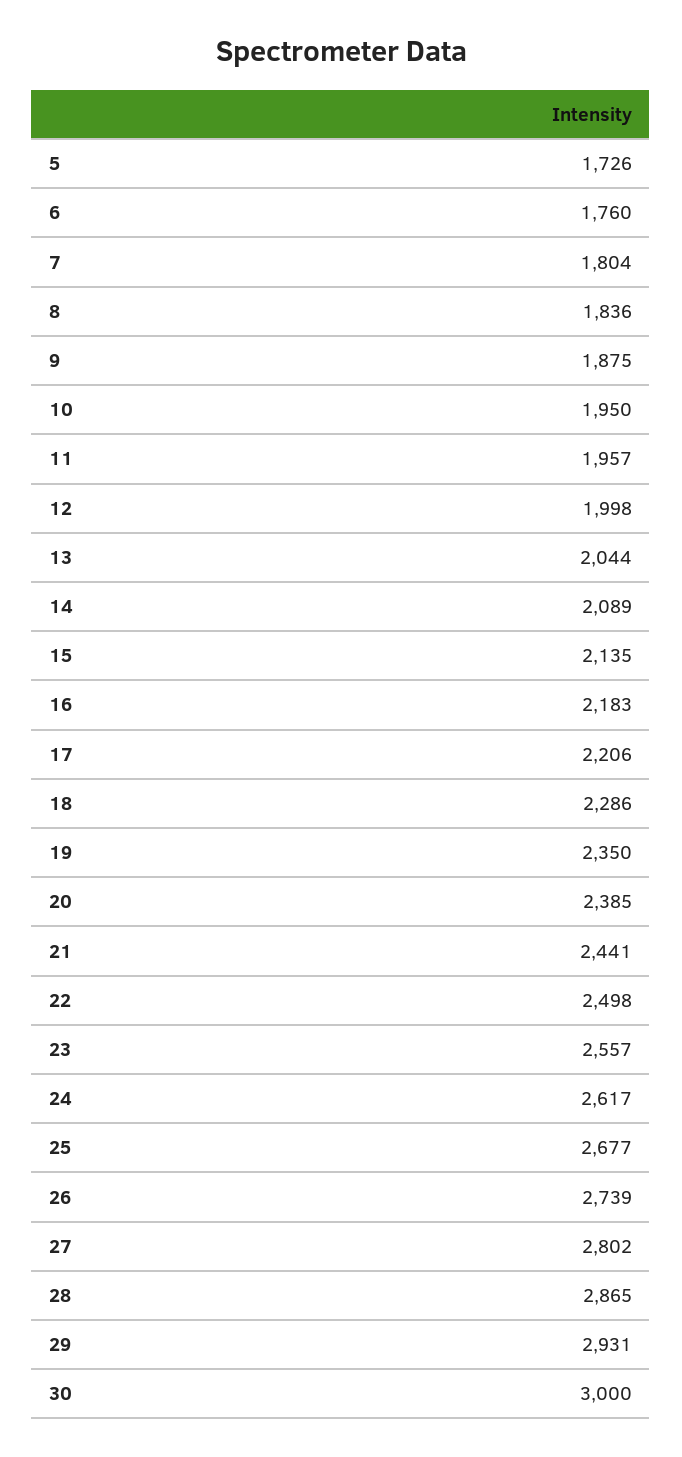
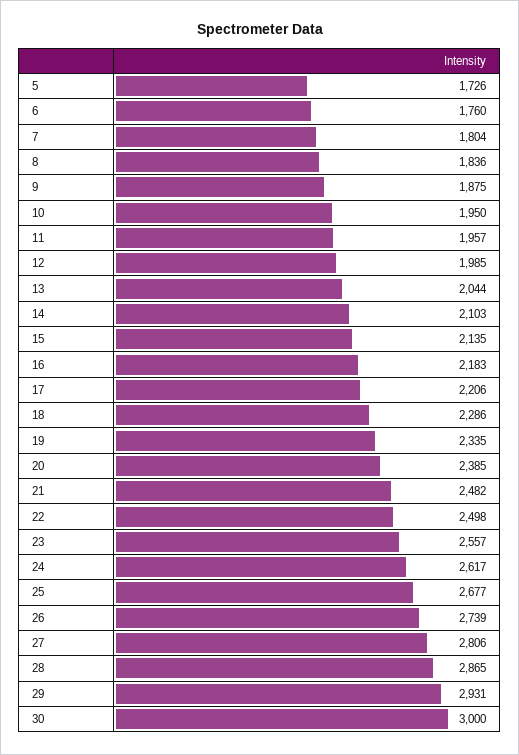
12: 1998 -> 1985
14: 2089 -> 2103
19: 2350 -> 2335
21: 2441 -> 2482
27: 2802 -> 2806

